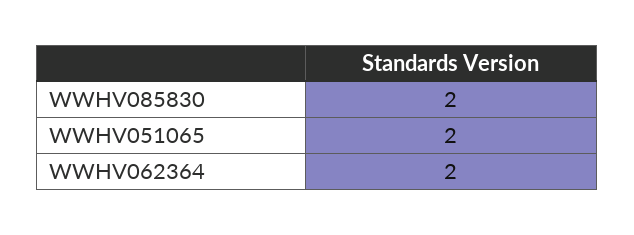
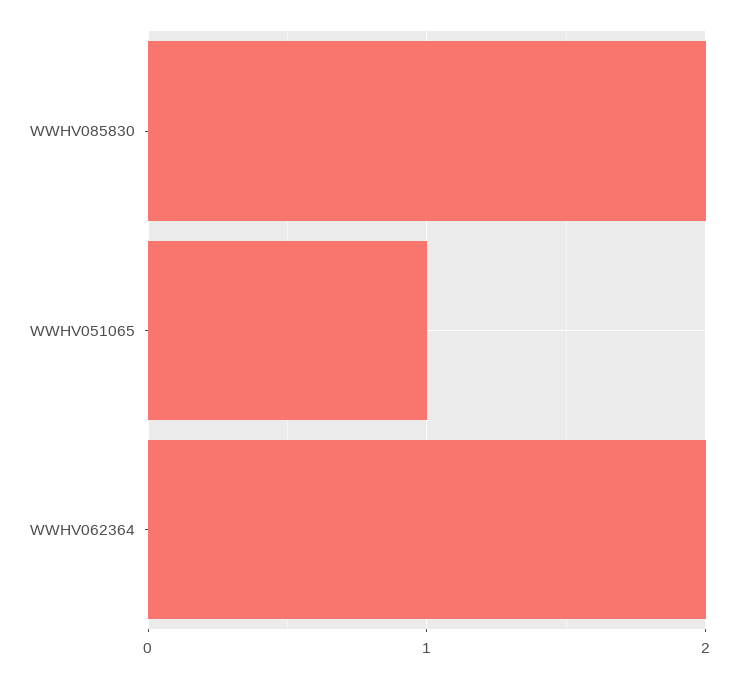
WWHV051065: 2 -> 1

